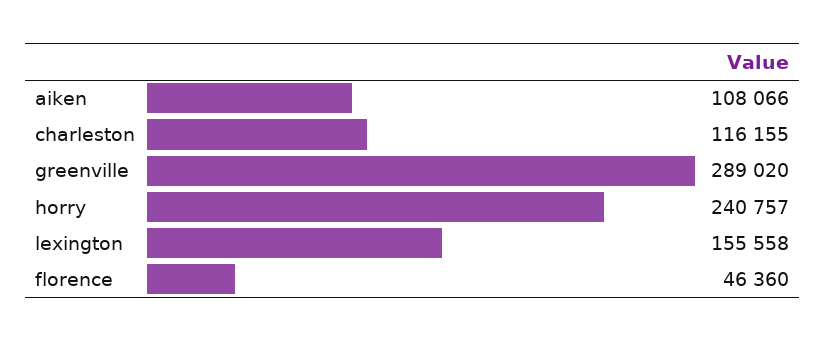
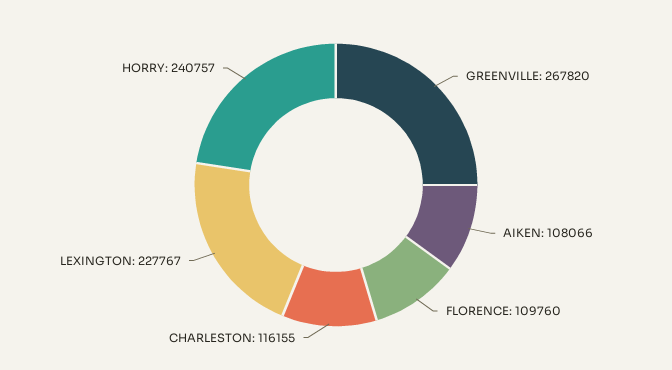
greenville: 289020 -> 267820
lexington: 155558 -> 227767
florence: 46360 -> 109760

